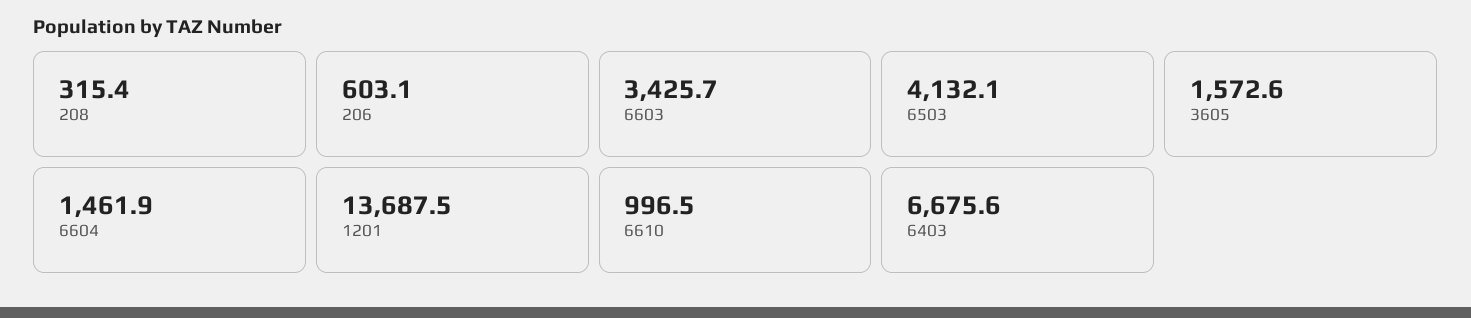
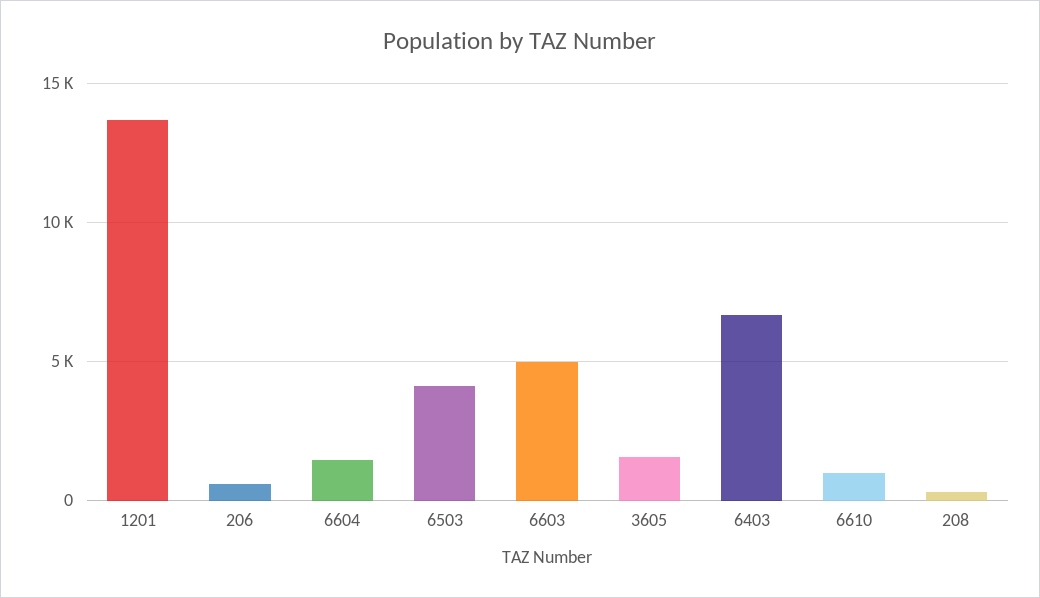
6603: 3425.7 -> 5000

